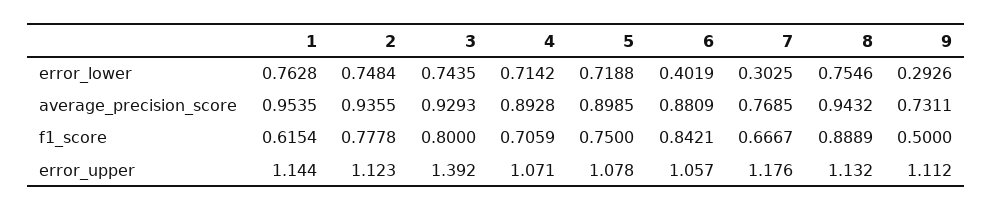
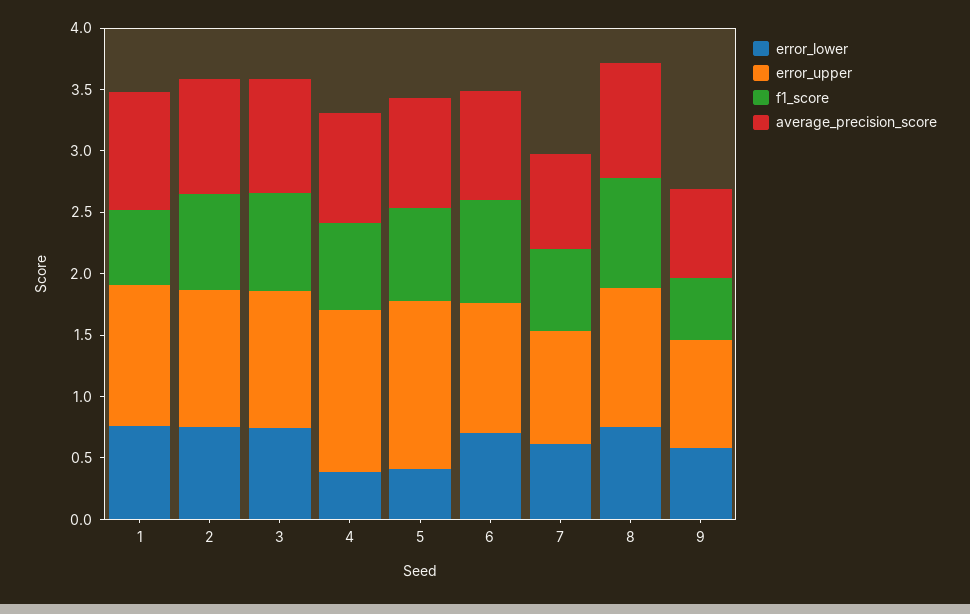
error_lower, 4: 0.7142 -> 0.4
error_lower, 5: 0.7188 -> 0.4
error_lower, 6: 0.4019 -> 0.7
error_lower, 7: 0.3025 -> 0.6
error_lower, 9: 0.2926 -> 0.6
error_upper, 3: 1.392 -> 1.1
error_upper, 4: 1.071 -> 1.3
error_upper, 5: 1.078 -> 1.4
error_upper, 7: 1.176 -> 0.9
error_upper, 9: 1.112 -> 0.9

